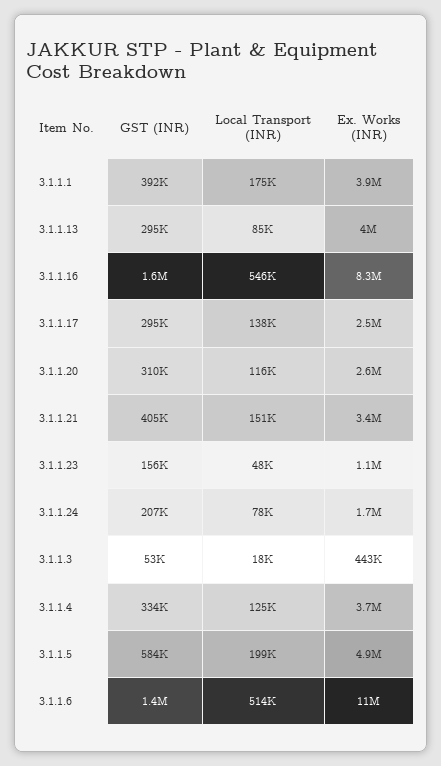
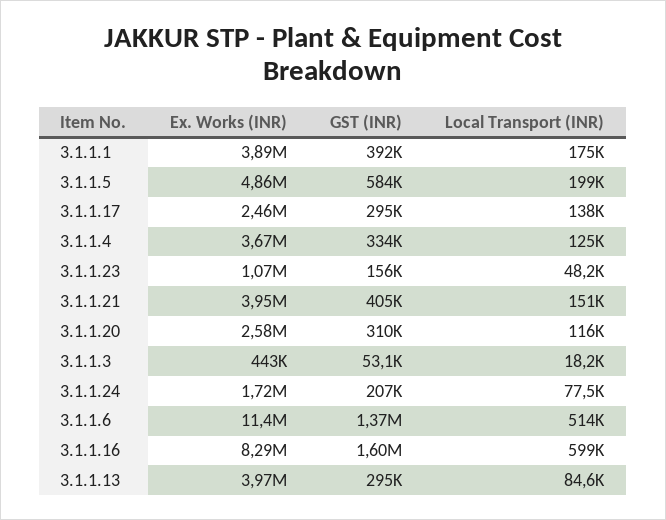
Local Transport (INR), 3.1.1.16: 546000 -> 599000
Ex. Works (INR), 3.1.1.21: 3400000 -> 3950000

